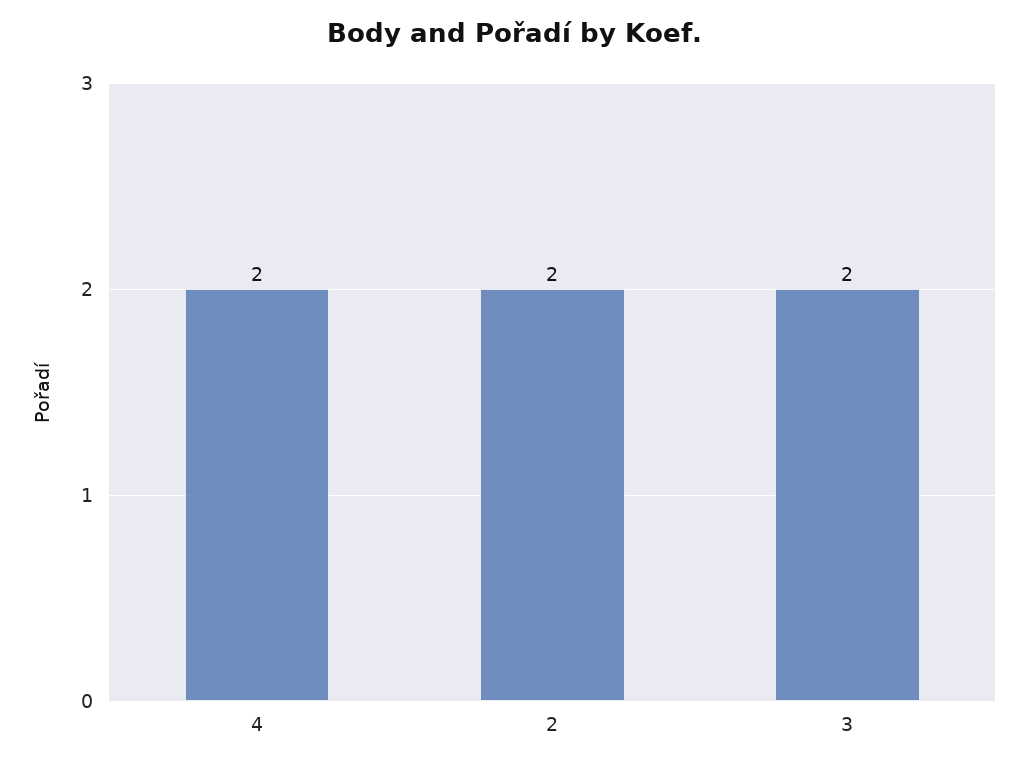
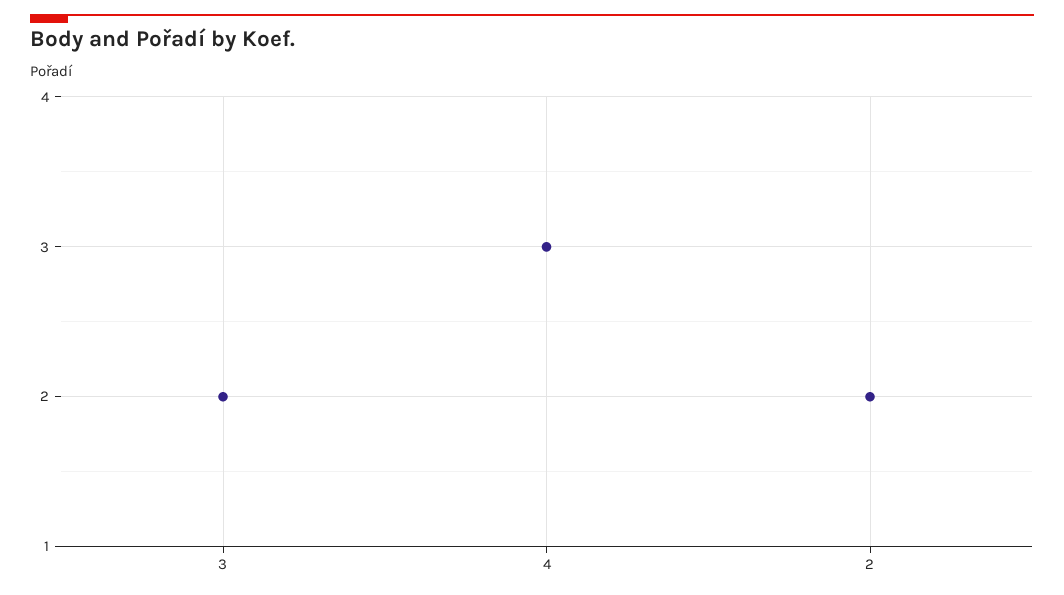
4: 2 -> 3

